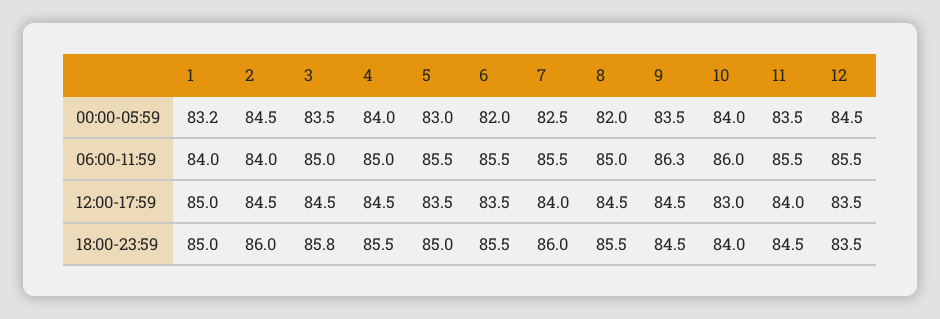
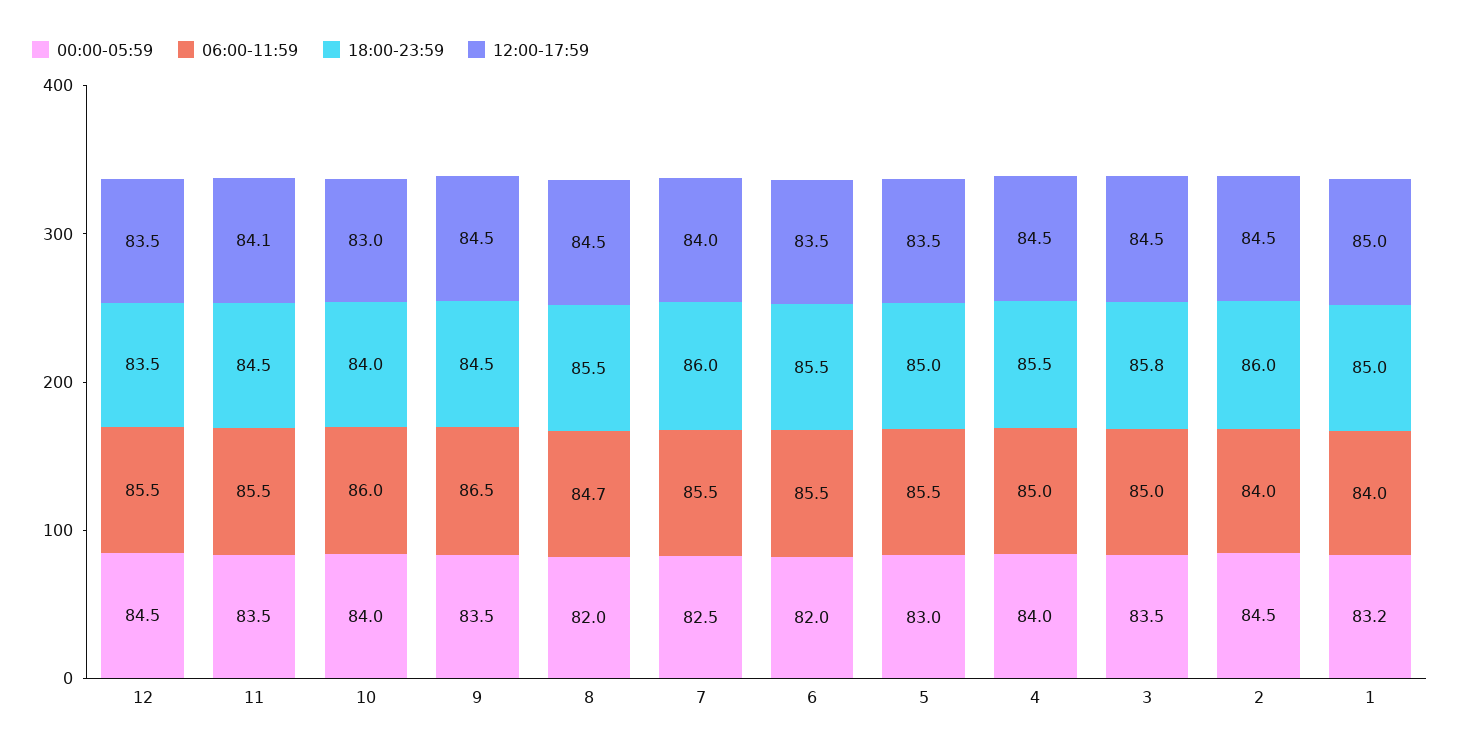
06:00-11:59, 8: 85 -> 84.7
06:00-11:59, 9: 86.3 -> 86.5
12:00-17:59, 11: 84 -> 84.1

